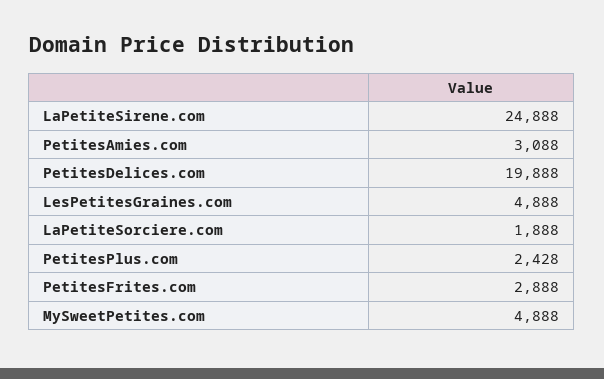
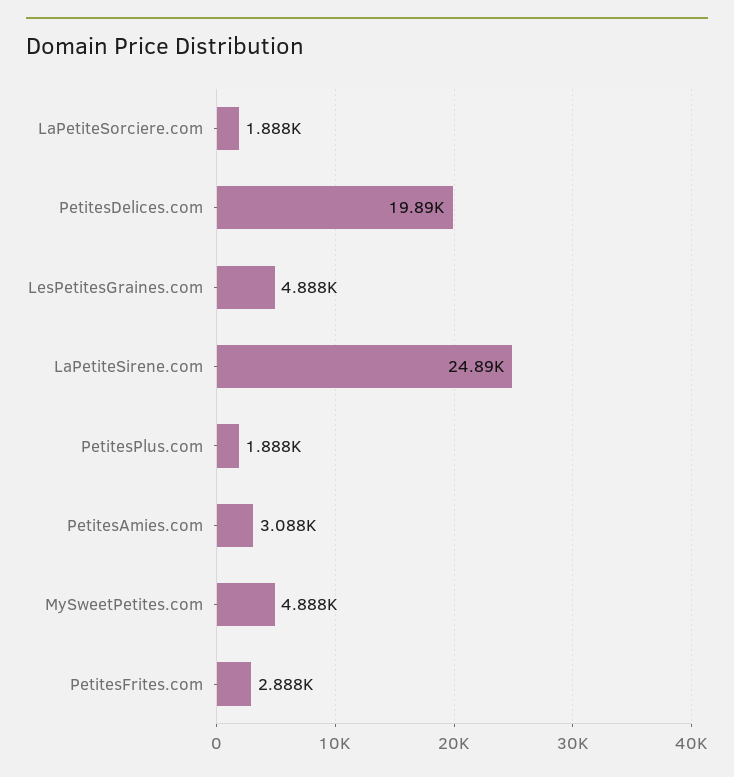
PetitesPlus.com: 2428 -> 1888

